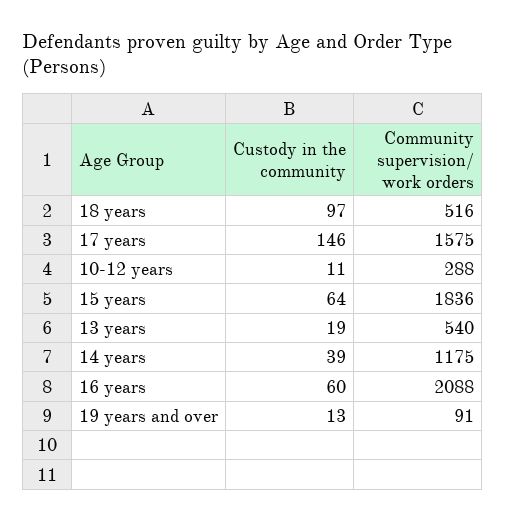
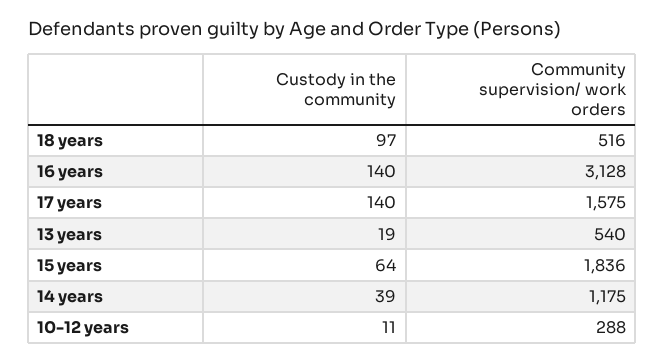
Custody in the community, 17 years: 146 -> 140
Custody in the community, 16 years: 60 -> 140
Community supervision/ work orders, 16 years: 2088 -> 3128
Custody in the community, 19 years and over: 13 -> none
Community supervision/ work orders, 19 years and over: 91 -> none

